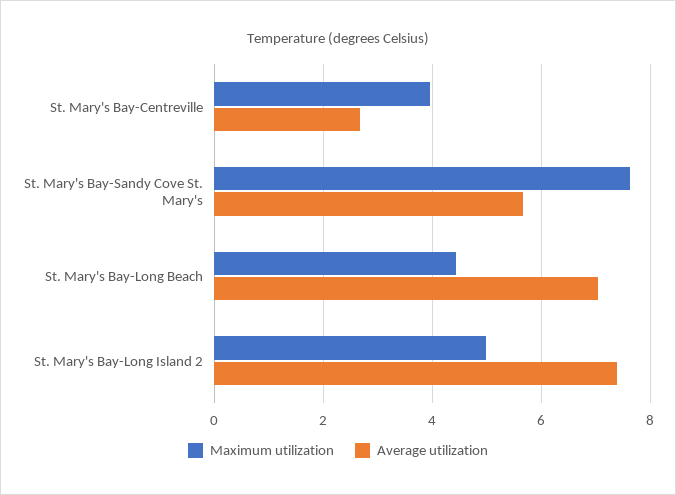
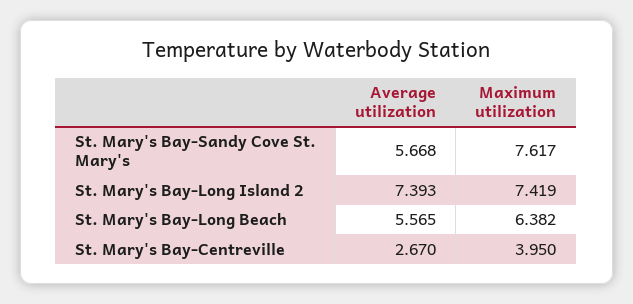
Maximum utilization, St. Mary's Bay-Long Beach: 4.4 -> 6.382
Average utilization, St. Mary's Bay-Long Beach: 7 -> 5.565
Maximum utilization, St. Mary's Bay-Long Island 2: 5 -> 7.419

